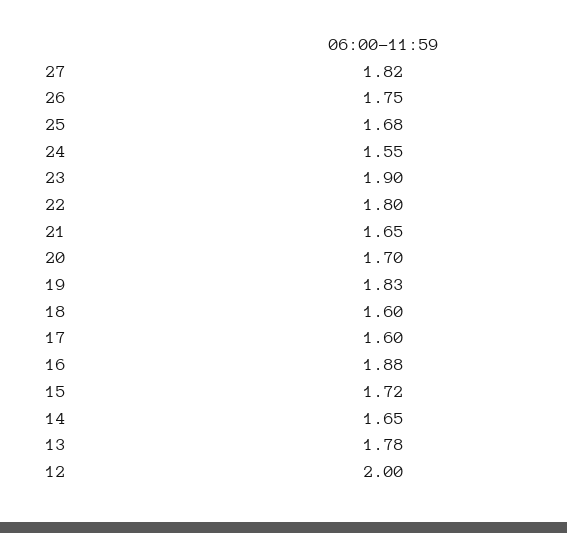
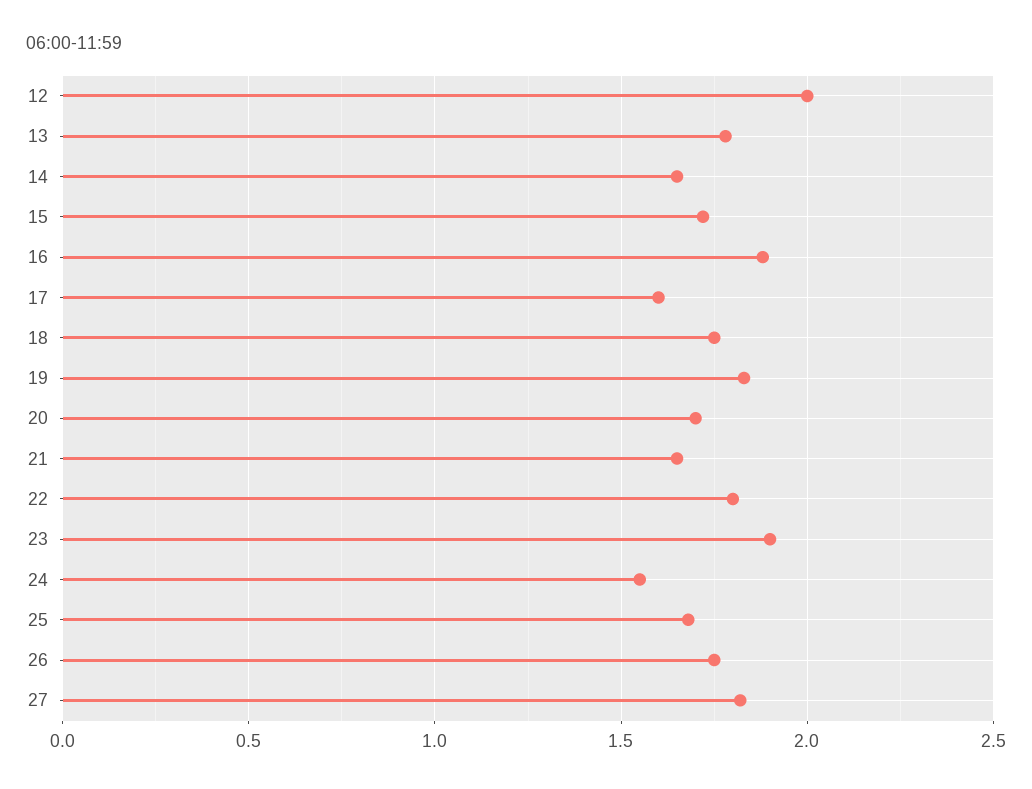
18: 1.6 -> 1.75

